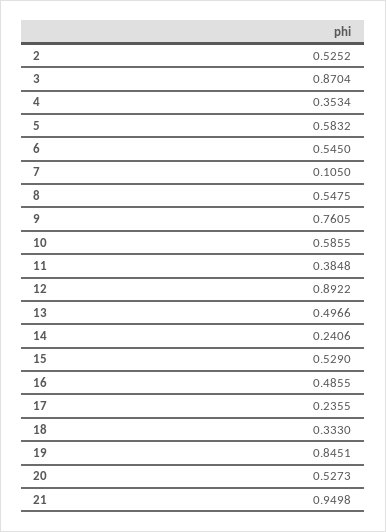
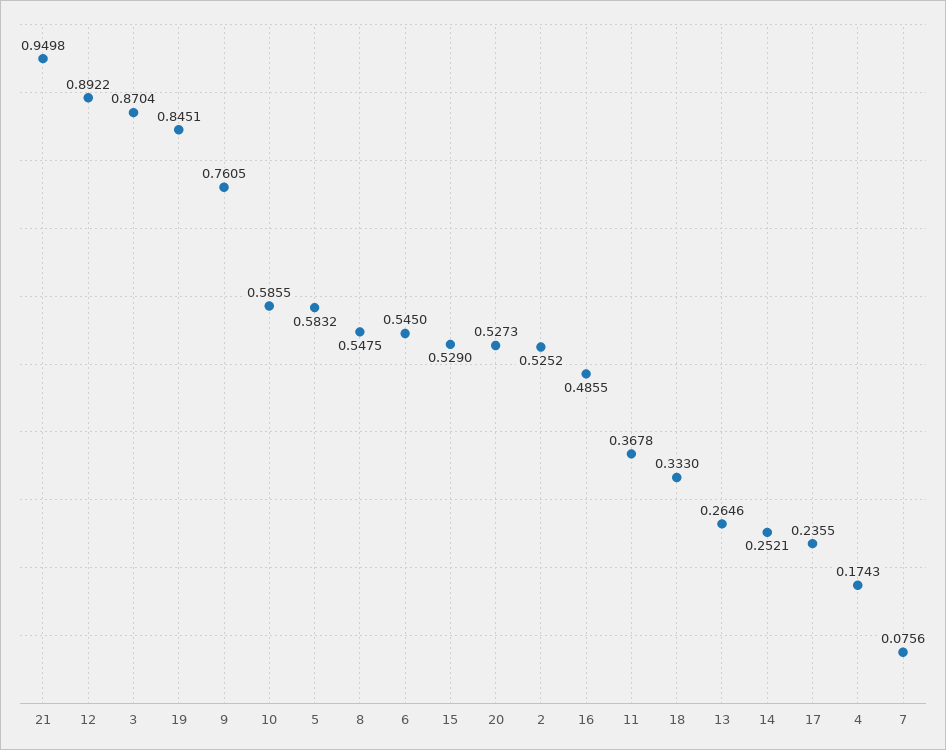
4: 0.3534 -> 0.1743
7: 0.105 -> 0.0756
11: 0.3848 -> 0.3678
13: 0.4966 -> 0.2646
14: 0.2406 -> 0.2521

